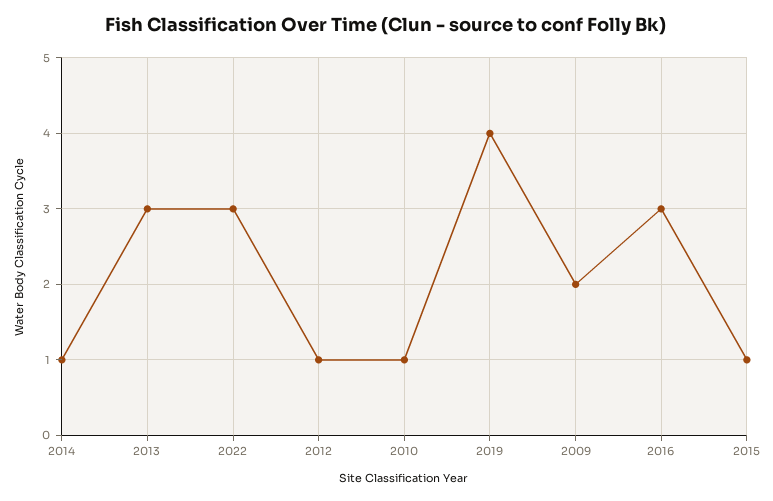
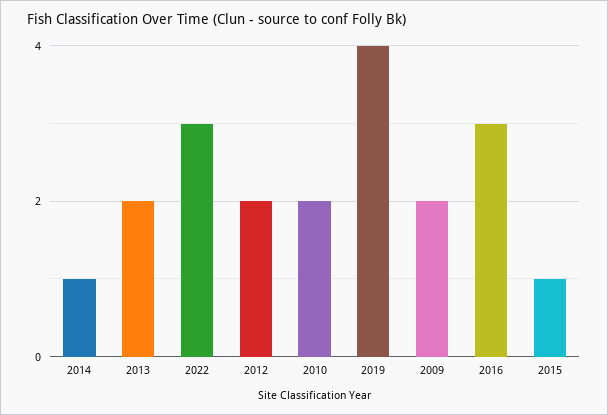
2013: 3 -> 2
2012: 1 -> 2
2010: 1 -> 2

